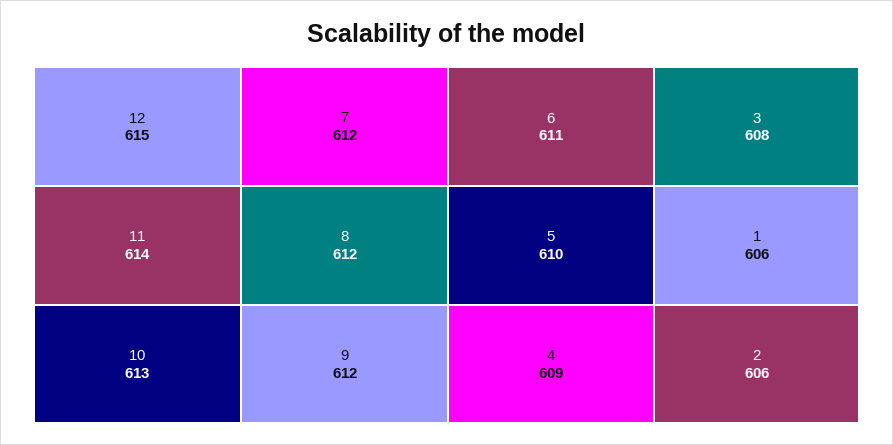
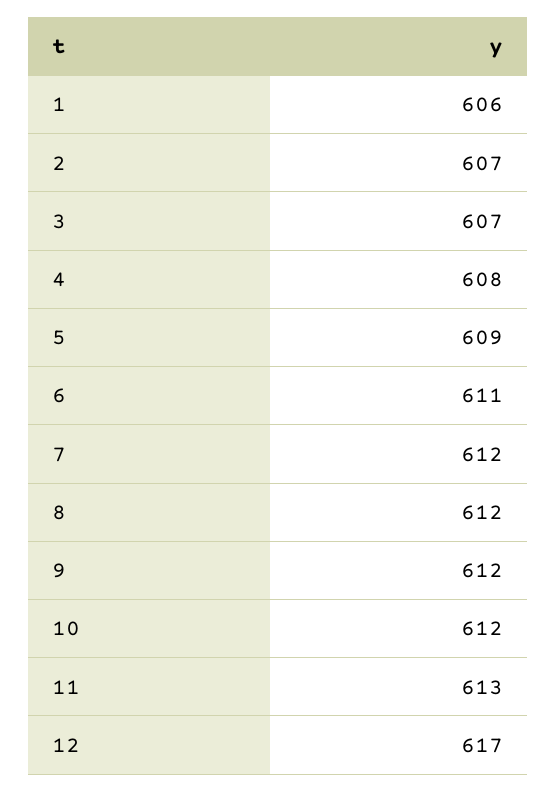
12: 615 -> 617
11: 614 -> 613
10: 613 -> 612
5: 610 -> 609
4: 609 -> 608
3: 608 -> 607
2: 606 -> 607

